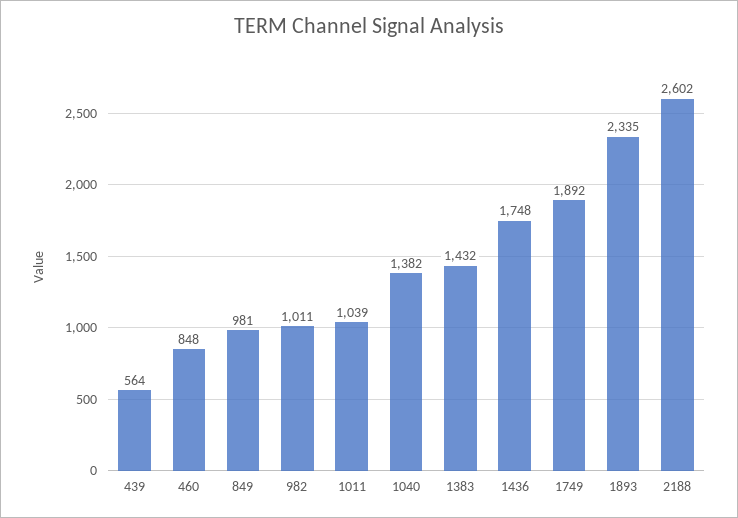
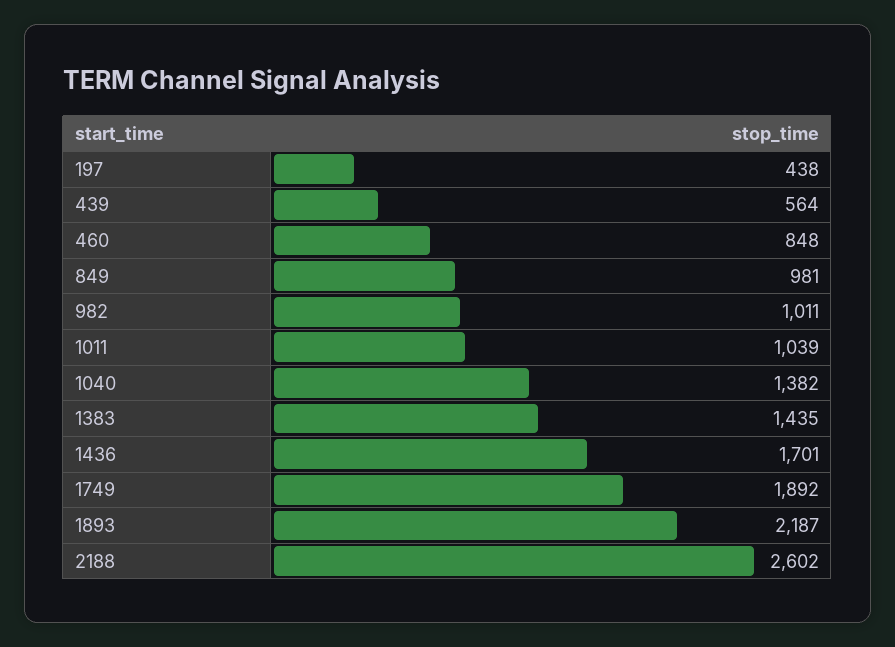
1383: 1432 -> 1435
1436: 1748 -> 1701
1893: 2335 -> 2187
197: none -> 438

